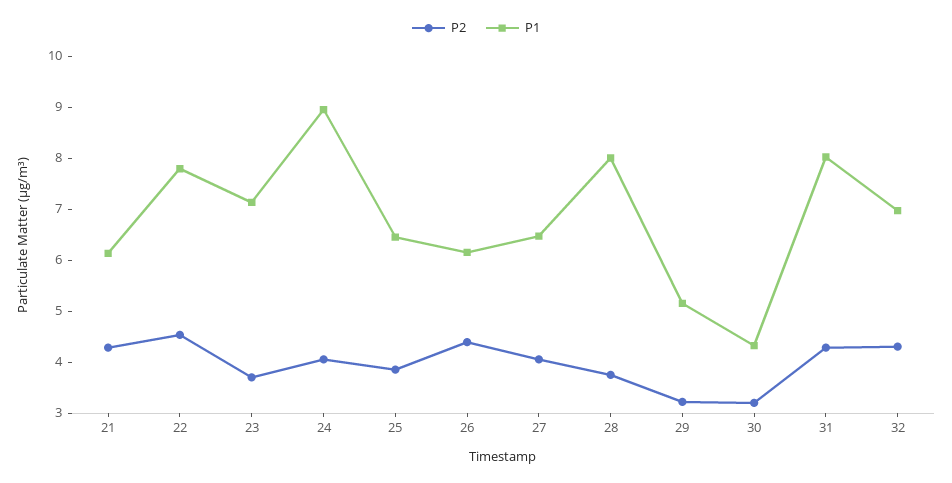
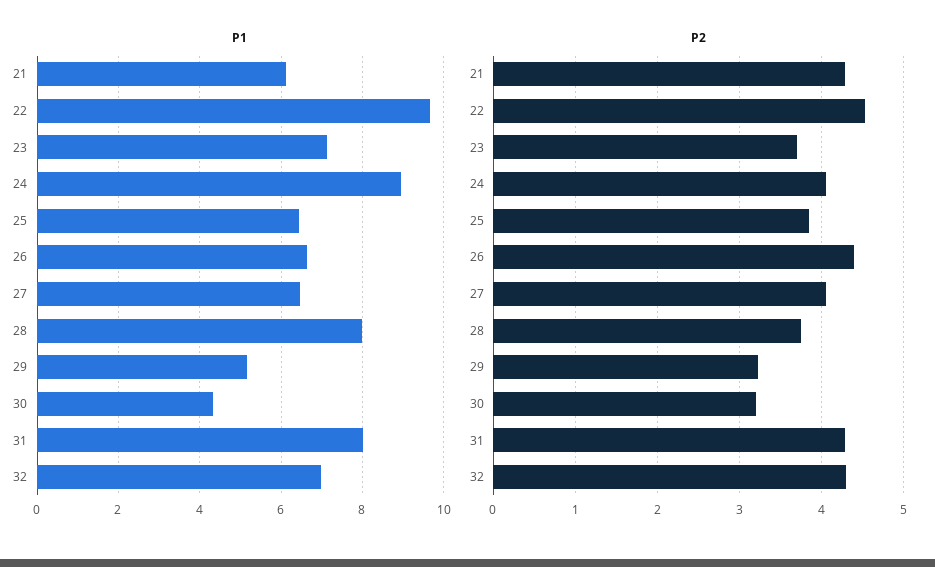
P1, 22: 7.8 -> 9.6
P1, 26: 6.2 -> 6.6

